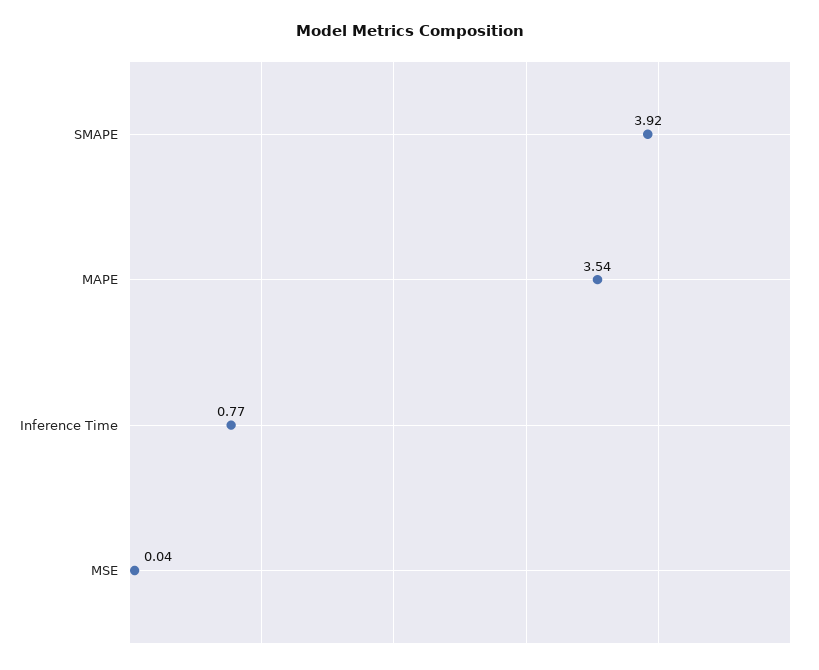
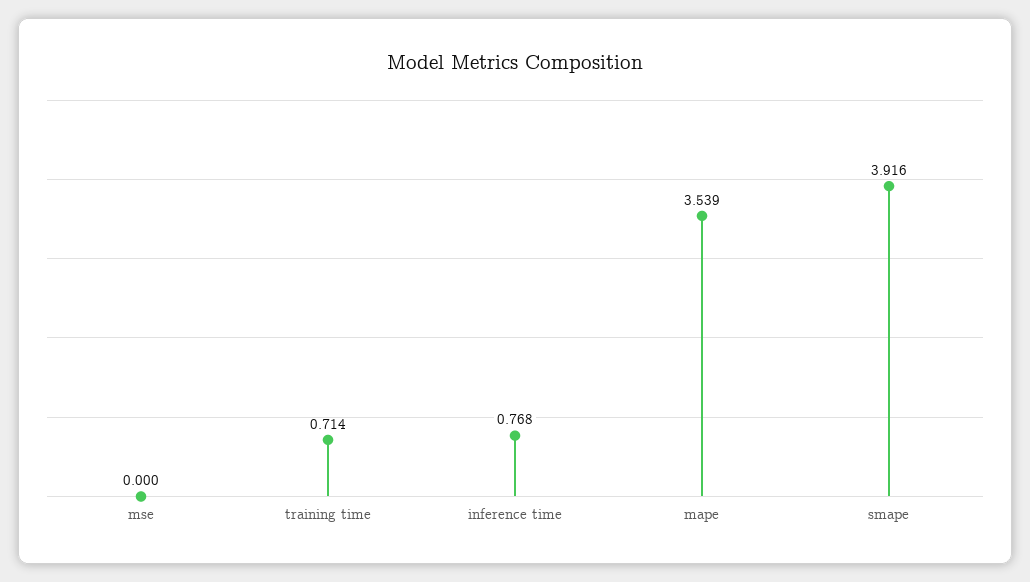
MSE: 0.04 -> 0
training time: none -> 0.714

